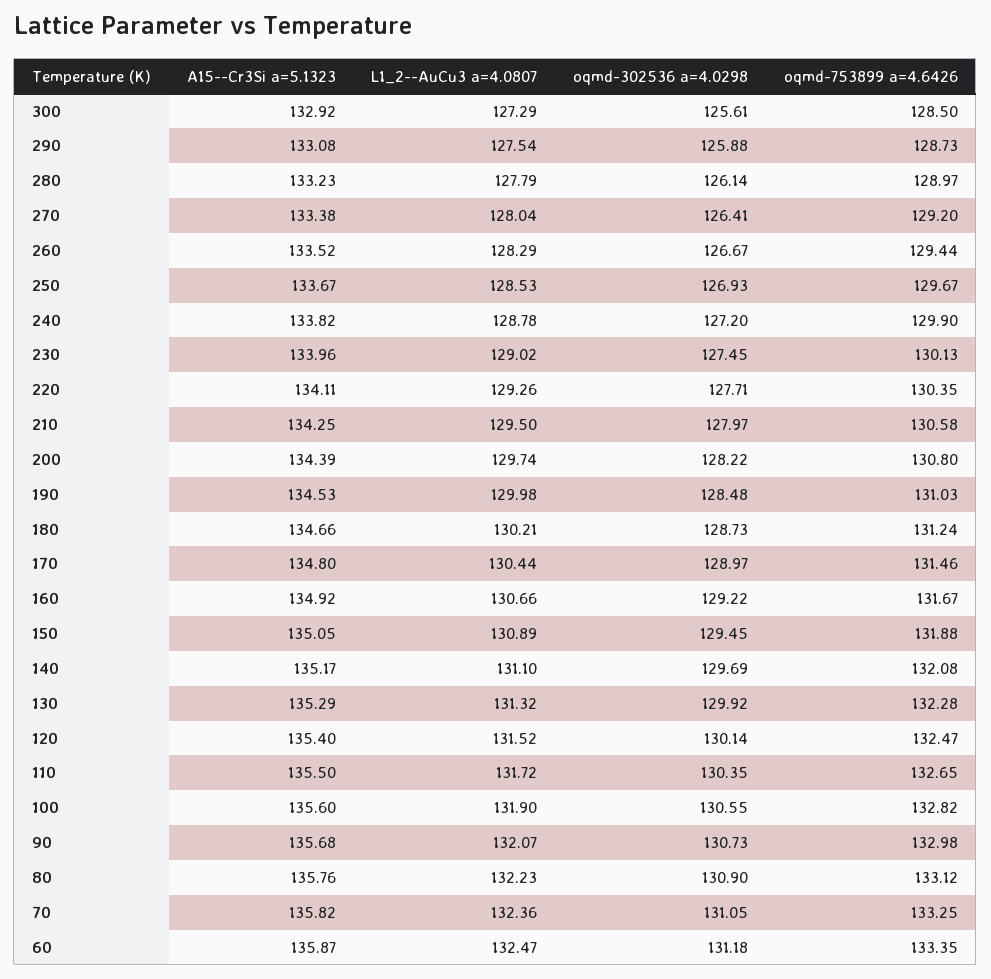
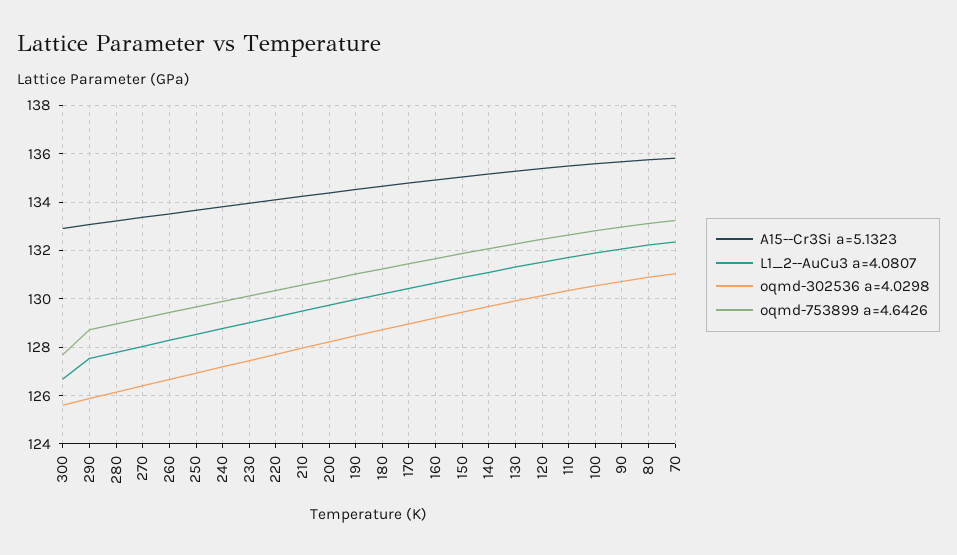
L1_2--AuCu3 a=4.0807, 300: 127.29 -> 126.75
oqmd-753899 a=4.6426, 300: 128.5 -> 127.75
A15--Cr3Si a=5.1323, 60: 135.87 -> none
L1_2--AuCu3 a=4.0807, 60: 132.47 -> none
oqmd-302536 a=4.0298, 60: 131.18 -> none
oqmd-753899 a=4.6426, 60: 133.35 -> none

